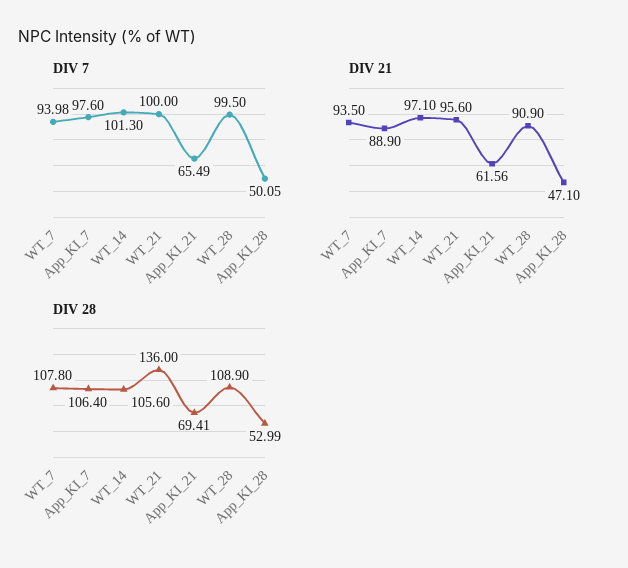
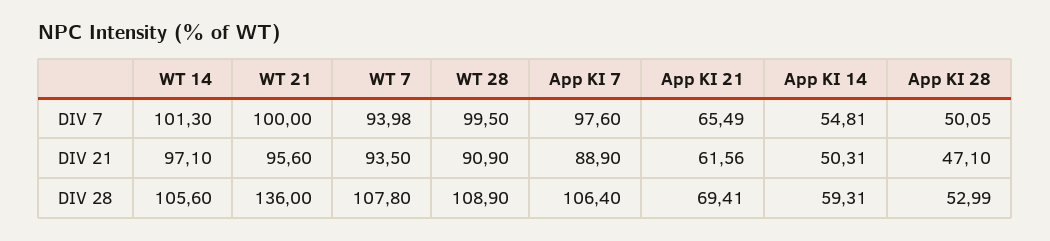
DIV 7, App KI 14: none -> 54.81
DIV 21, App KI 14: none -> 50.31
DIV 28, App KI 14: none -> 59.31

